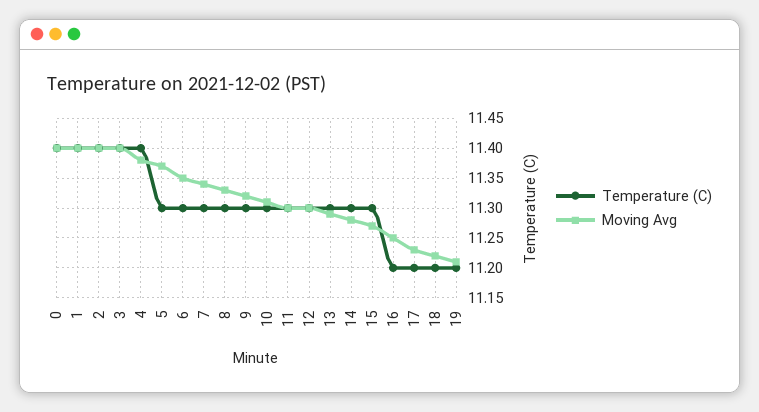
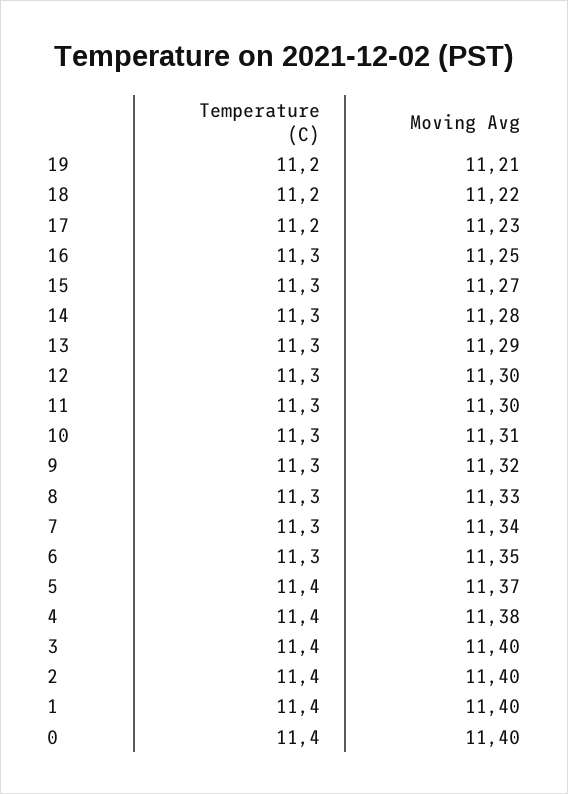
Temperature (C), 5: 11.3 -> 11.4
Temperature (C), 16: 11.2 -> 11.3

